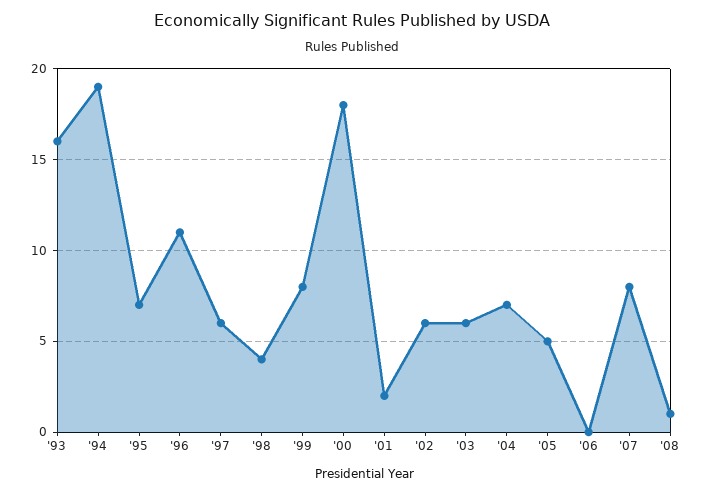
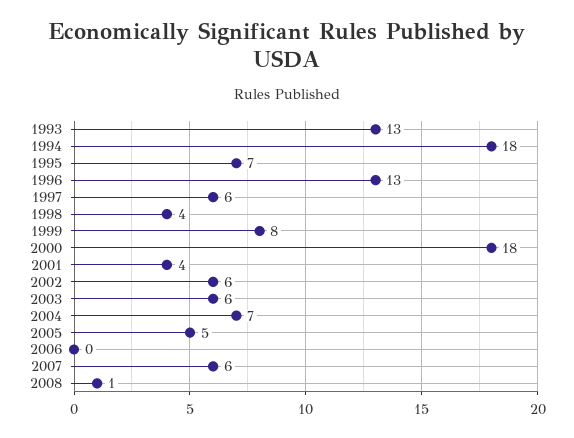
'93: 16 -> 13
'94: 19 -> 18
'96: 11 -> 13
'01: 2 -> 4
'07: 8 -> 6

